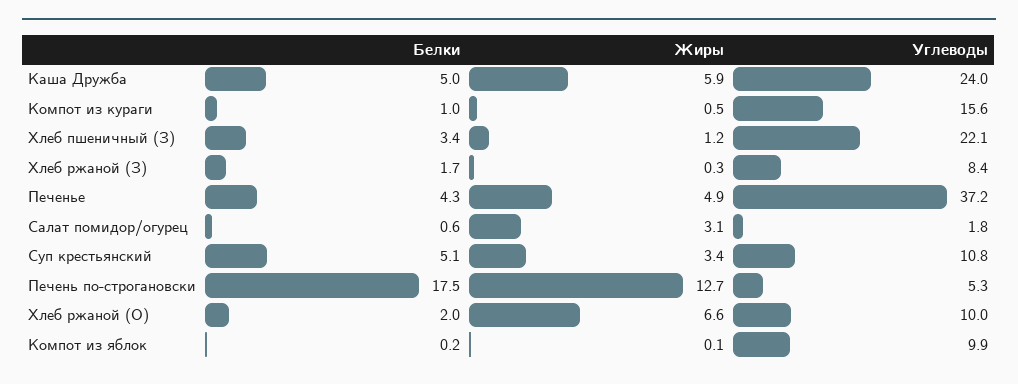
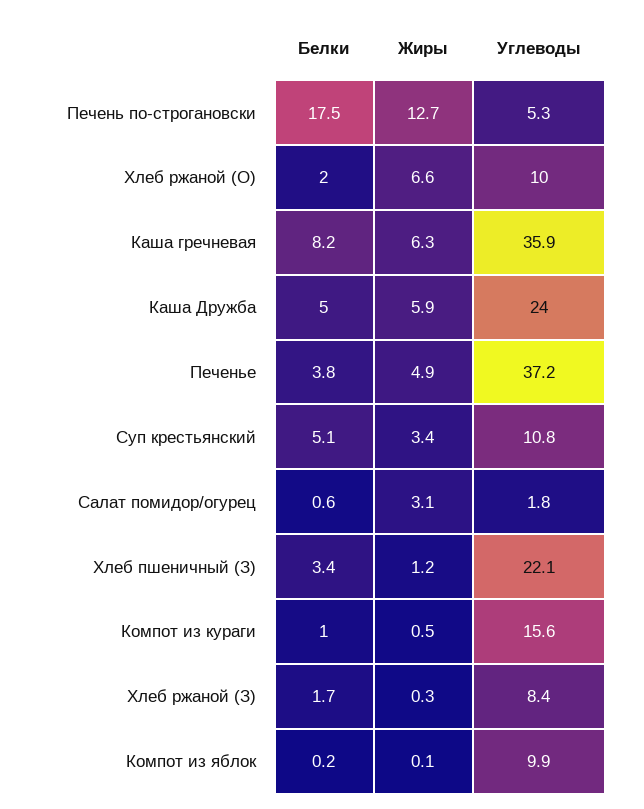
Белки, Печенье: 4.3 -> 3.8
Белки, Каша гречневая: none -> 8.2
Жиры, Каша гречневая: none -> 6.3
Углеводы, Каша гречневая: none -> 35.9

